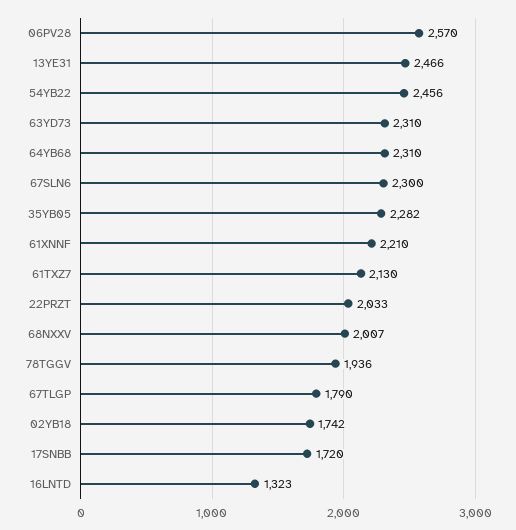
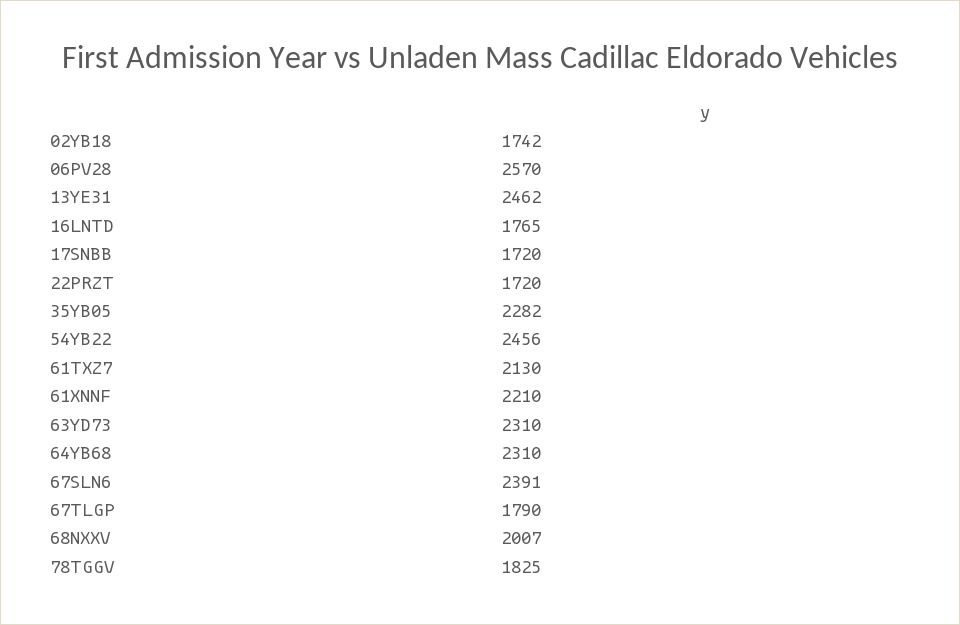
13YE31: 2466 -> 2462
67SLN6: 2300 -> 2391
22PRZT: 2033 -> 1720
78TGGV: 1936 -> 1825
16LNTD: 1323 -> 1765

